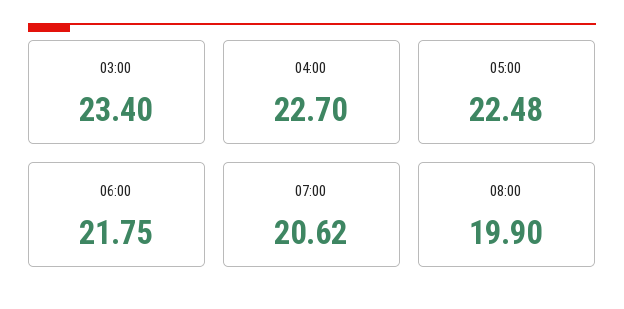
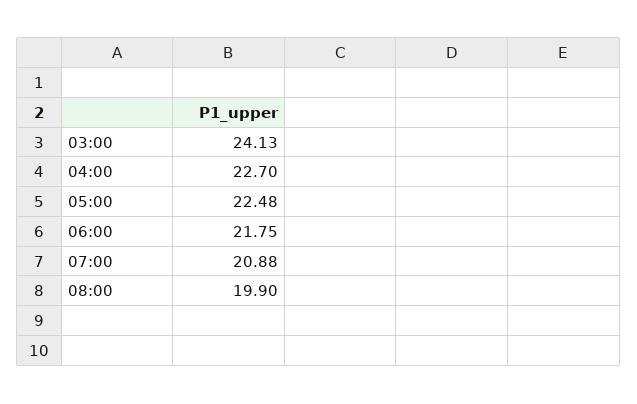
03:00: 23.4 -> 24.13
07:00: 20.62 -> 20.88

